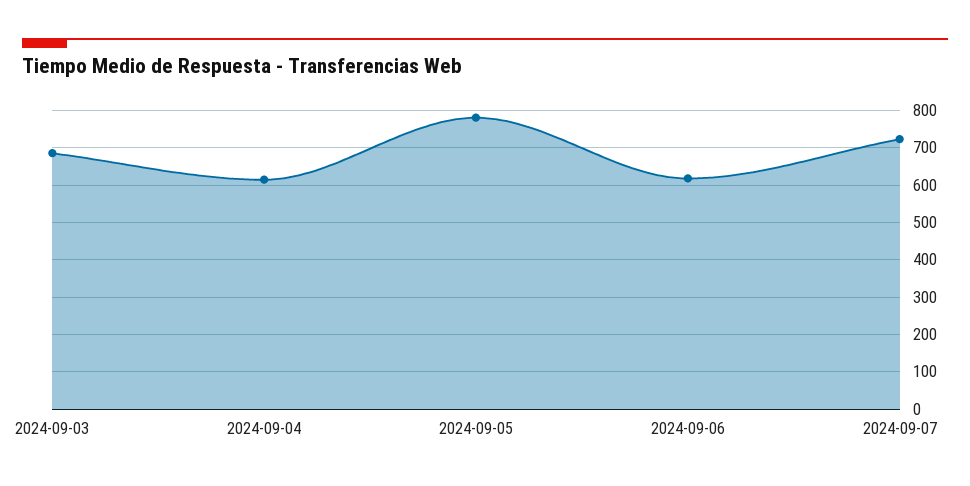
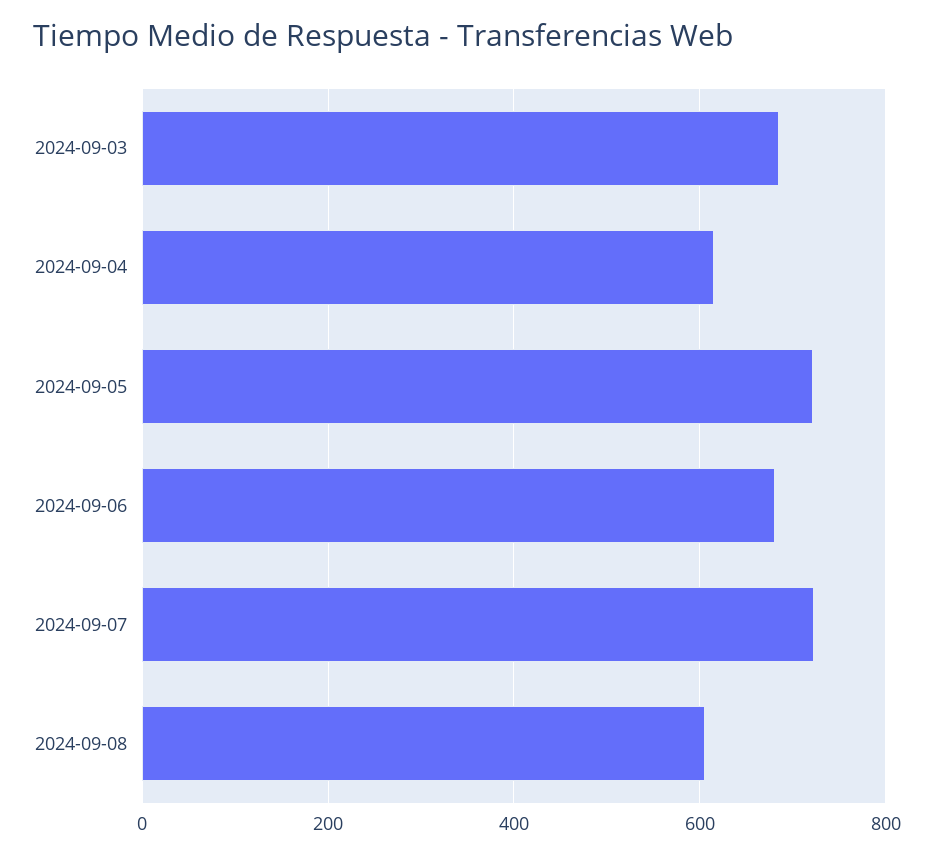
2024-09-05: 780 -> 720
2024-09-06: 620 -> 680
2024-09-08: none -> 600

